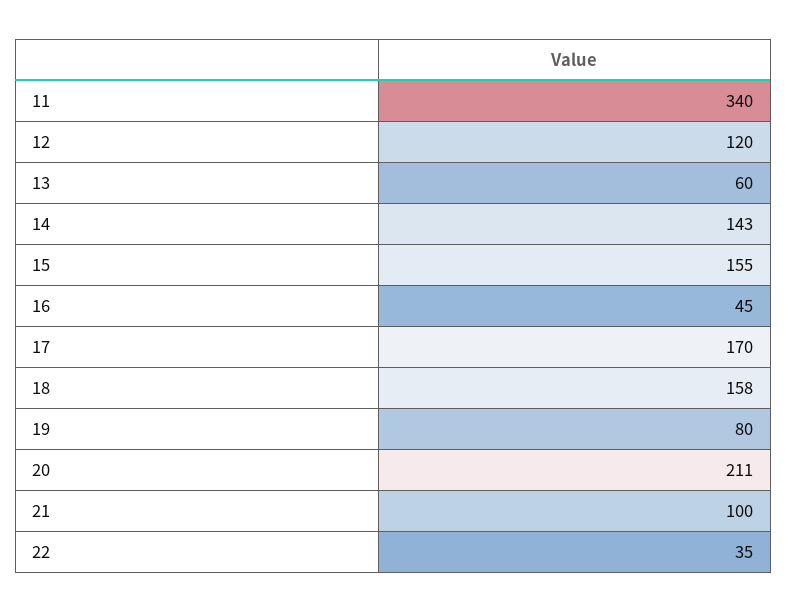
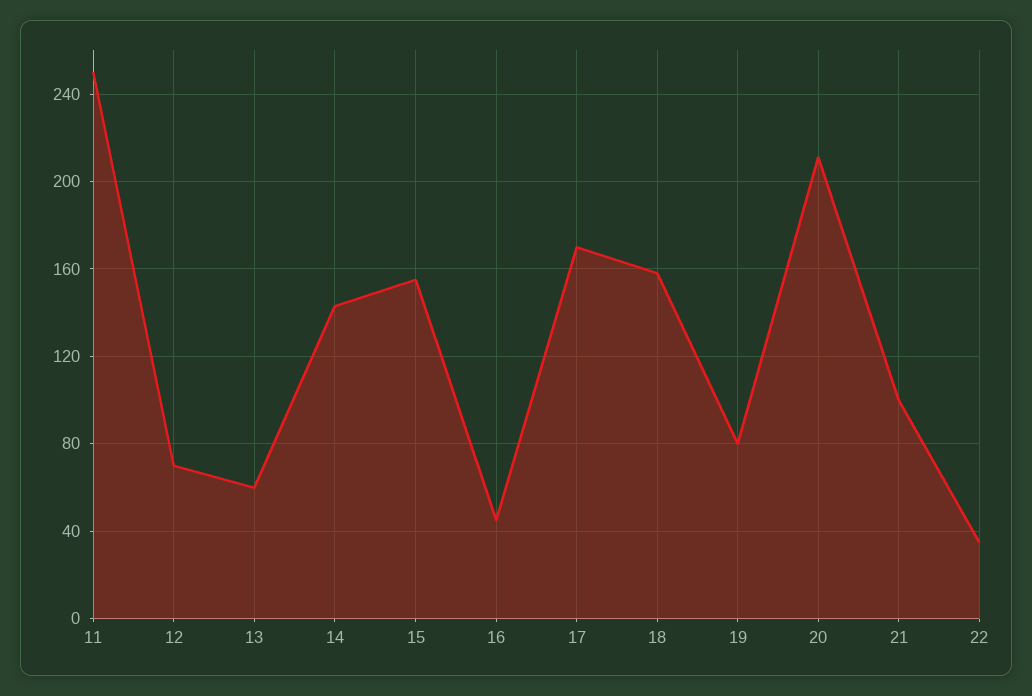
11: 340 -> 250
12: 120 -> 70

